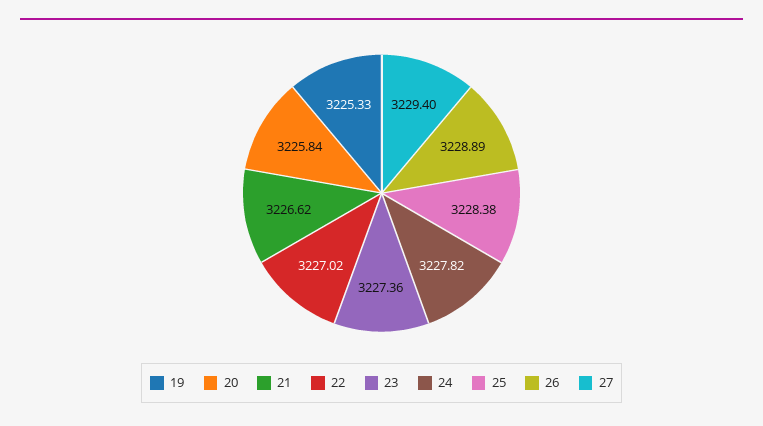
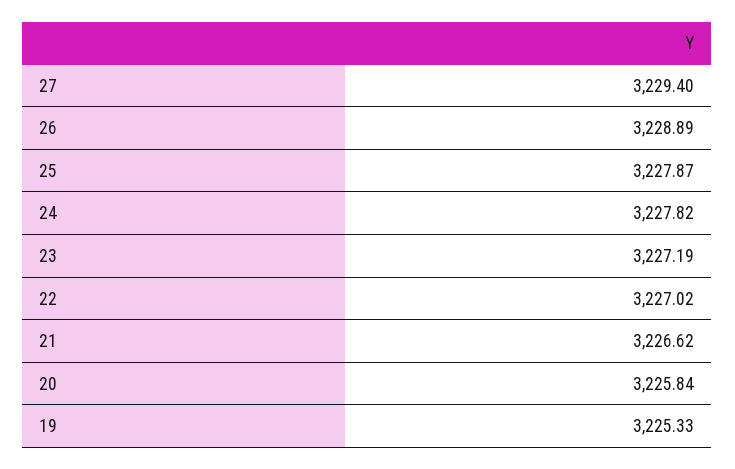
23: 3227.36 -> 3227.19
25: 3228.38 -> 3227.87

